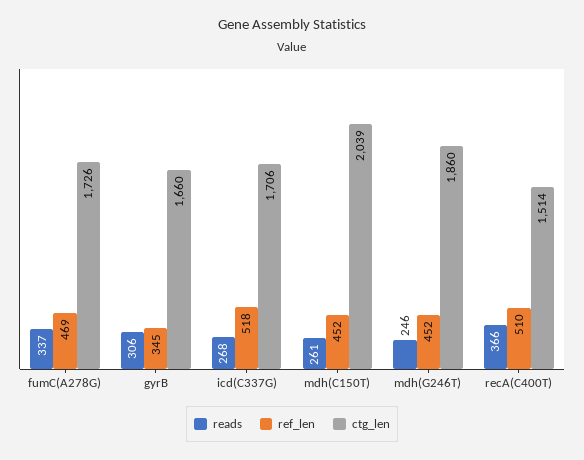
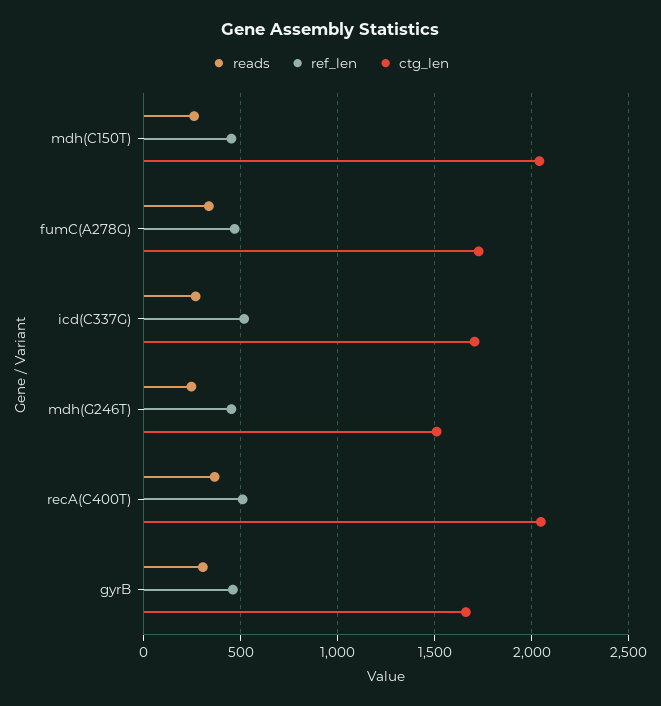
ref_len, gyrB: 345 -> 450
ctg_len, mdh(G246T): 1860 -> 1500
ctg_len, recA(C400T): 1514 -> 2050

